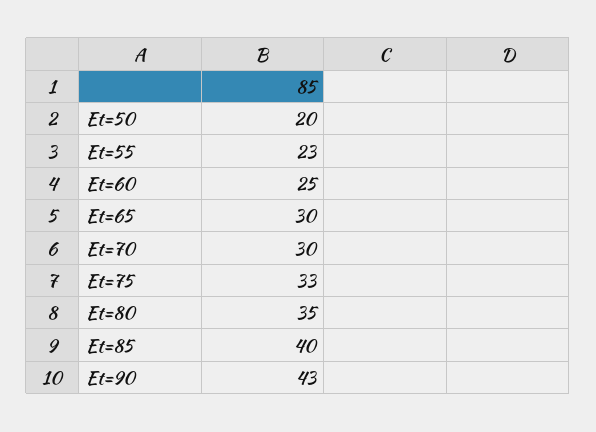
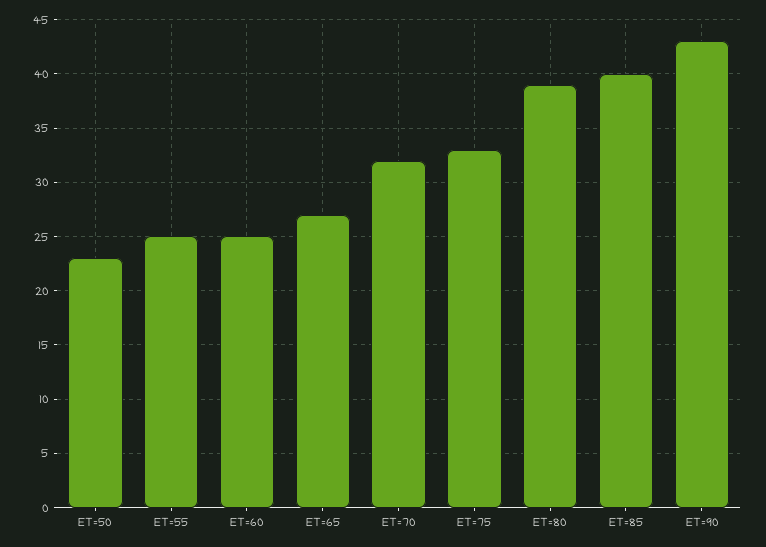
Et=50: 20 -> 23
Et=55: 23 -> 25
Et=65: 30 -> 27
Et=70: 30 -> 32
Et=80: 35 -> 39

